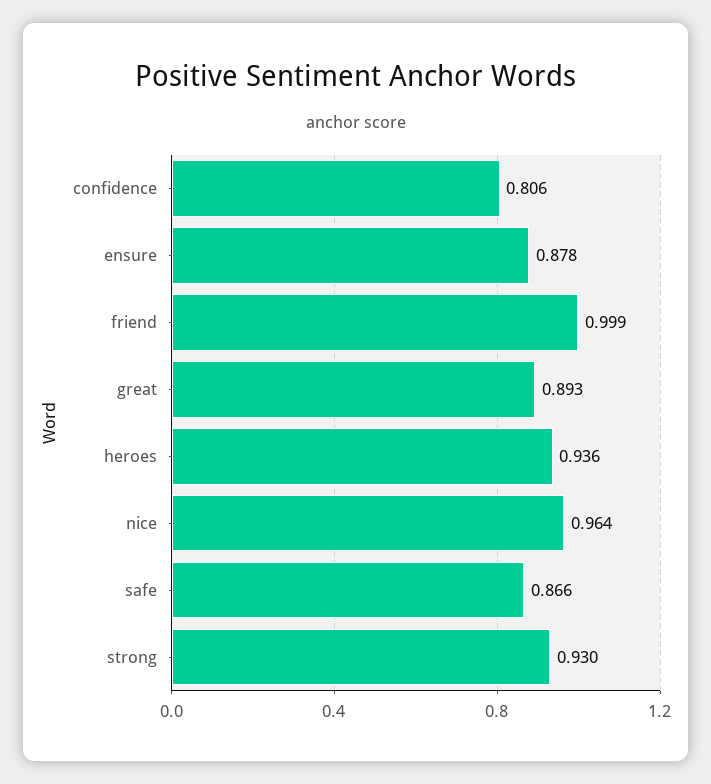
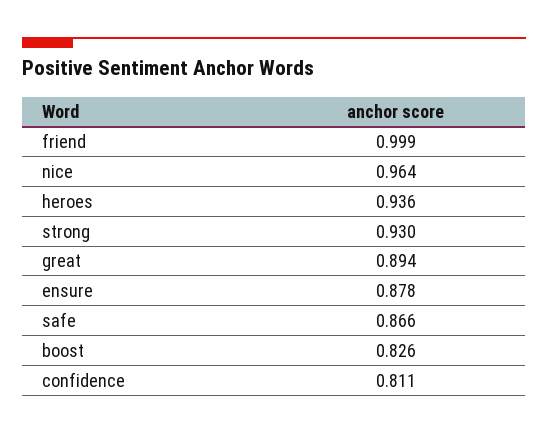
confidence: 0.806 -> 0.811
great: 0.893 -> 0.894
boost: none -> 0.826

